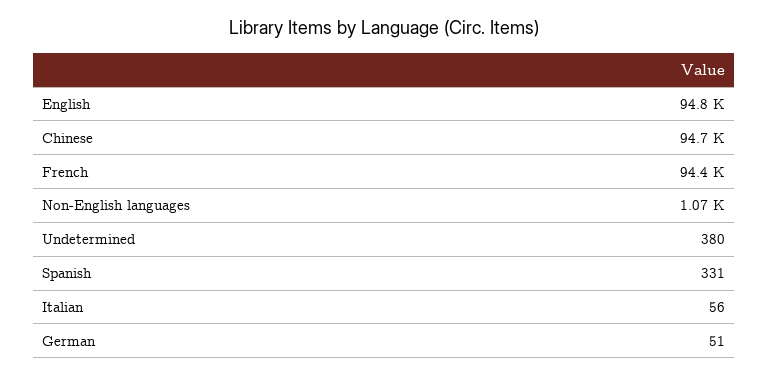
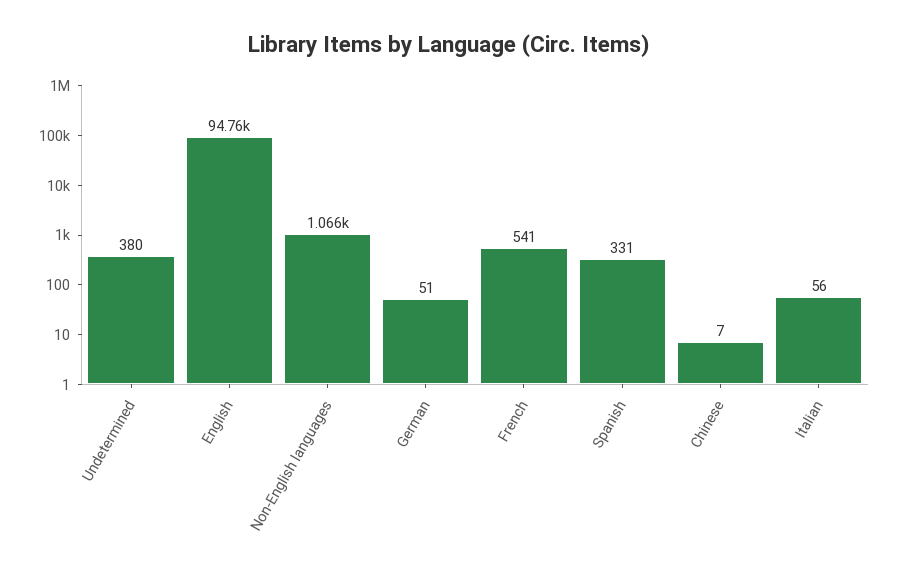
Chinese: 94700 -> 7
French: 94400 -> 541

